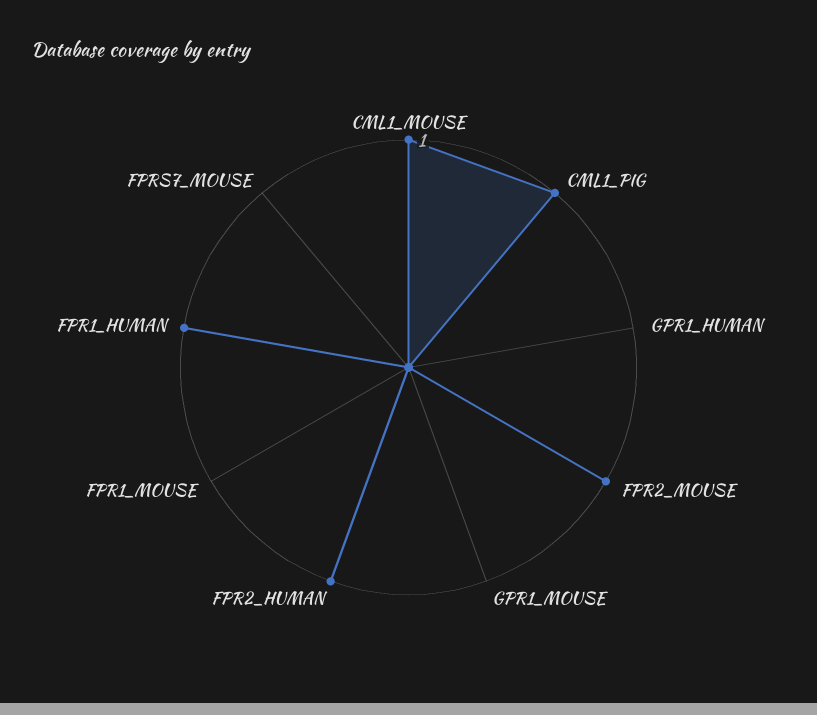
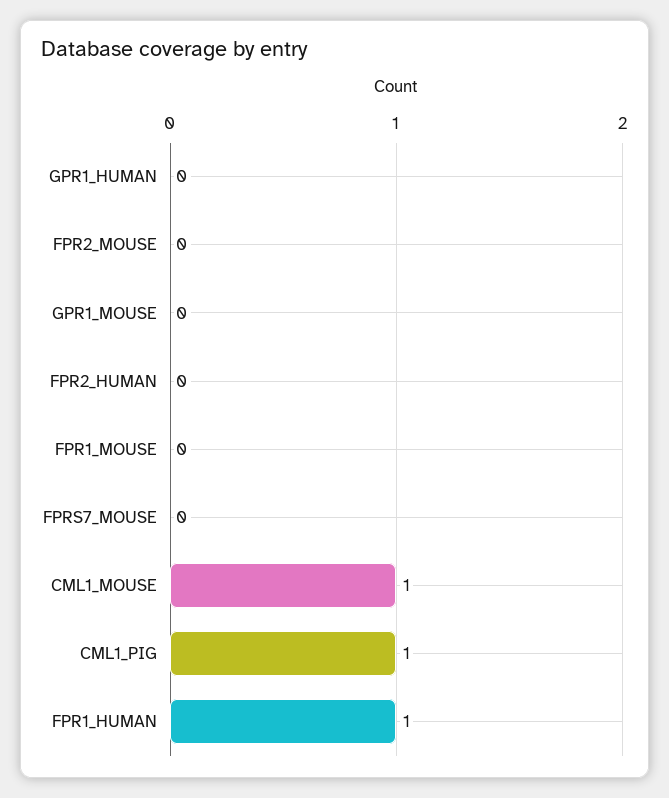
FPR2_MOUSE: 1 -> 0
FPR2_HUMAN: 1 -> 0

